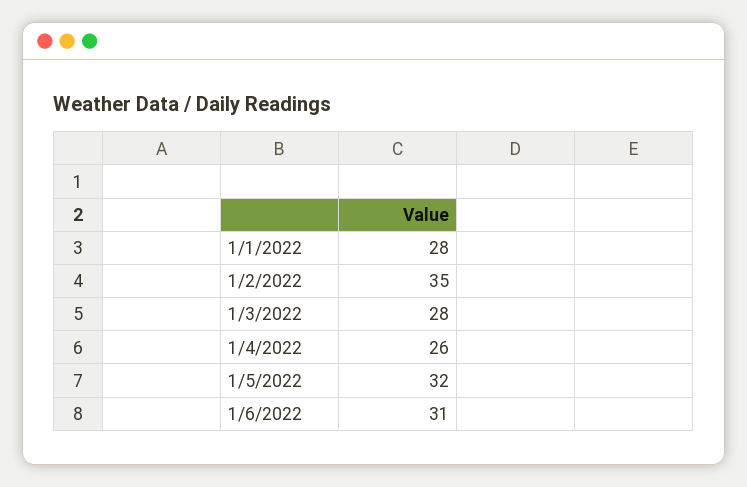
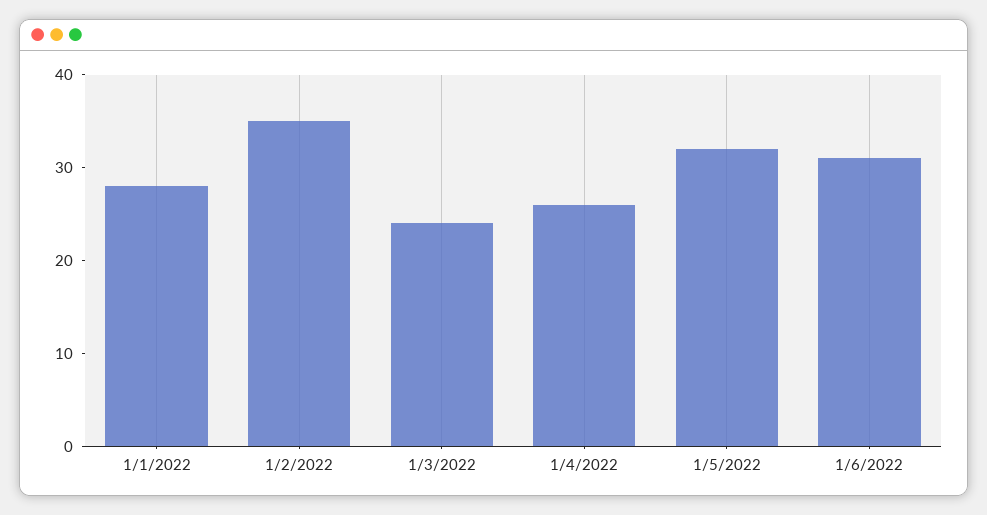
1/3/2022: 28 -> 24

